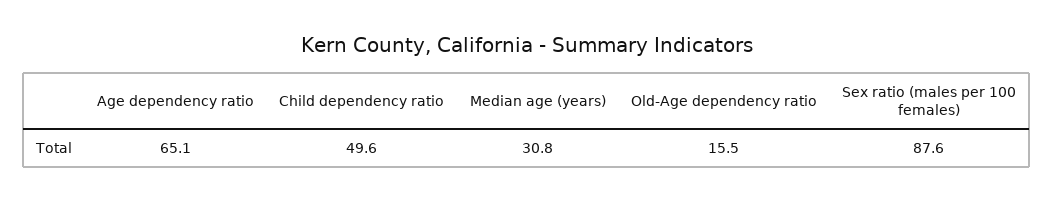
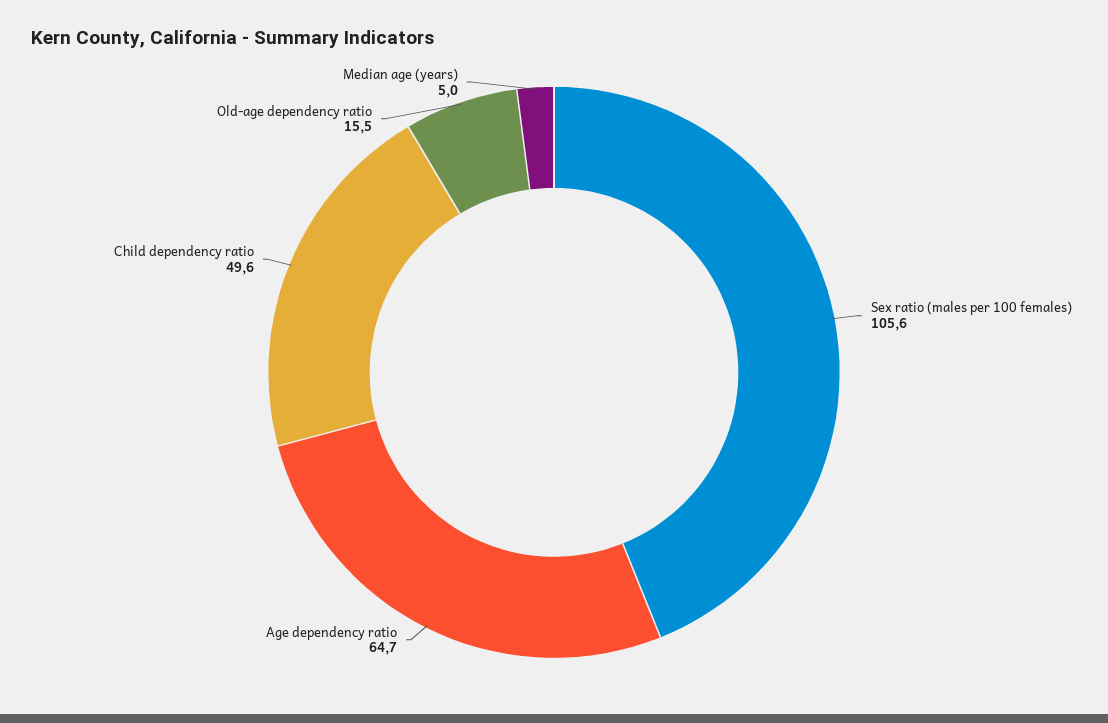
Age dependency ratio: 65.1 -> 64.7
Median age (years): 30.8 -> 5
Sex ratio (males per 100 females): 87.6 -> 105.6

